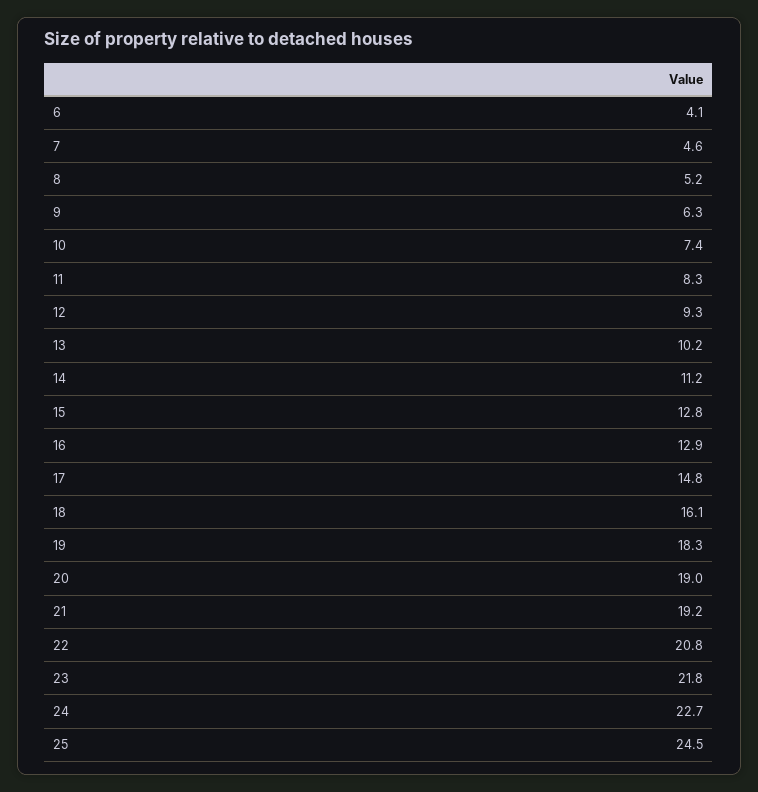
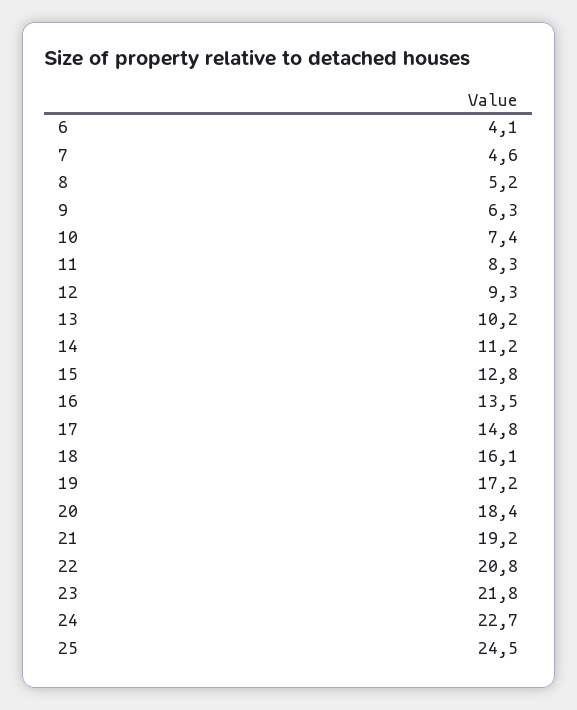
16: 12.9 -> 13.5
19: 18.3 -> 17.2
20: 19 -> 18.4

